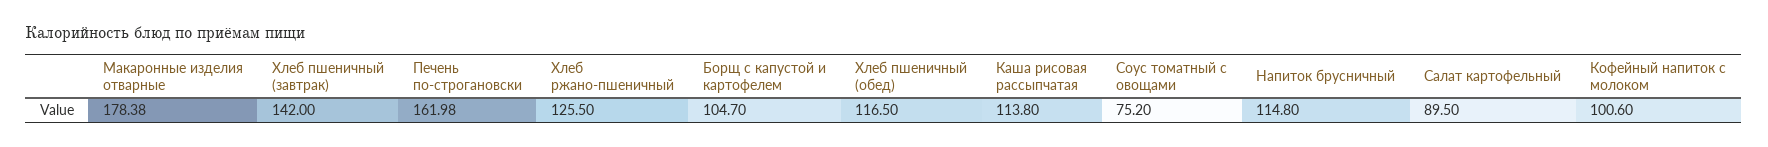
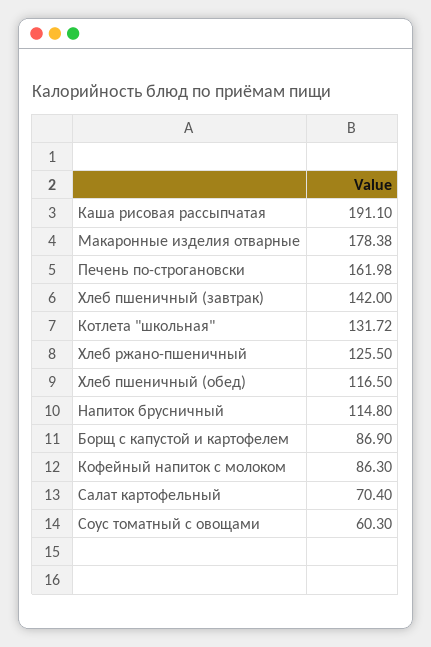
Борщ с капустой и картофелем: 104.7 -> 86.9
Каша рисовая рассыпчатая: 113.8 -> 191.1
Соус томатный с овощами: 75.2 -> 60.3
Салат картофельный: 89.5 -> 70.4
Кофейный напиток с молоком: 100.6 -> 86.3
Котлета "школьная": none -> 131.72

